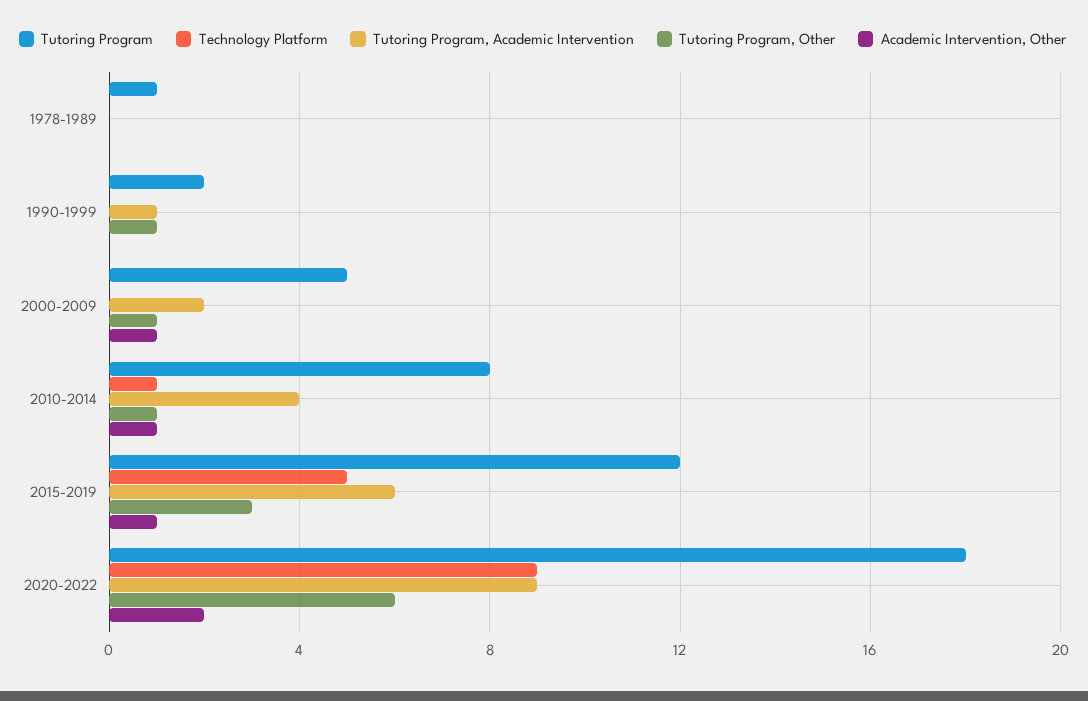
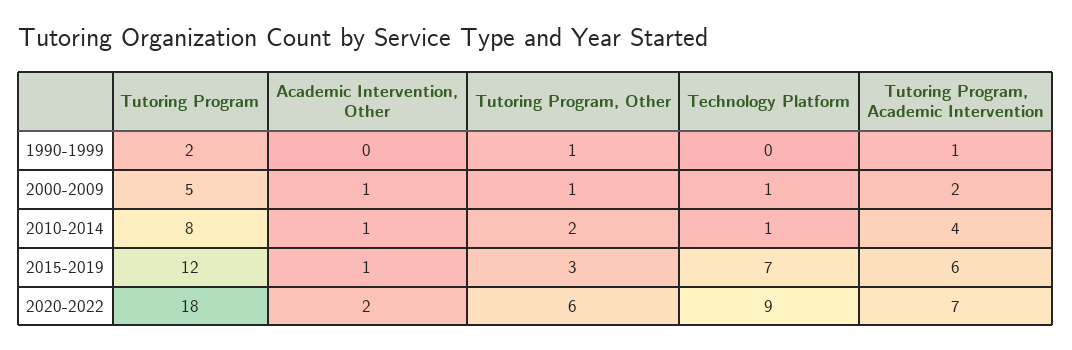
Tutoring Program, 1978-1989: 1 -> none
Technology Platform, 1978-1989: 0 -> none
Tutoring Program, Academic Intervention, 1978-1989: 0 -> none
Tutoring Program, Other, 1978-1989: 0 -> none
Academic Intervention, Other, 1978-1989: 0 -> none
Technology Platform, 2000-2009: 0 -> 1
Tutoring Program, Other, 2010-2014: 1 -> 2
Technology Platform, 2015-2019: 5 -> 7
Tutoring Program, Academic Intervention, 2020-2022: 9 -> 7

